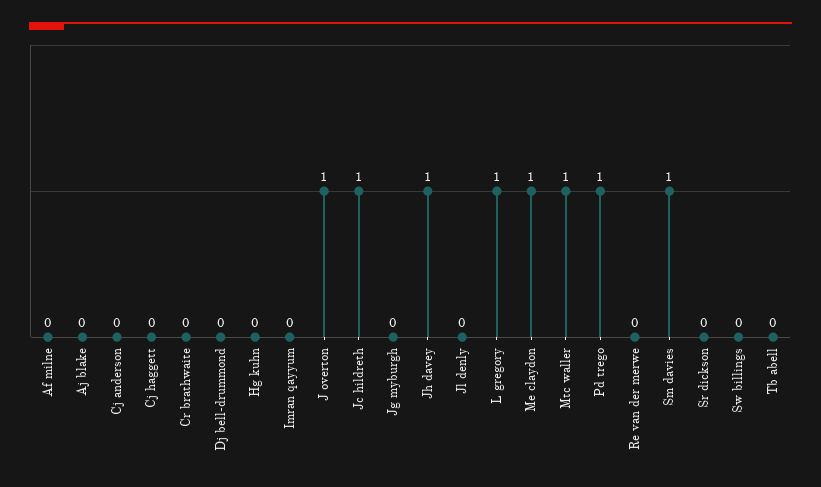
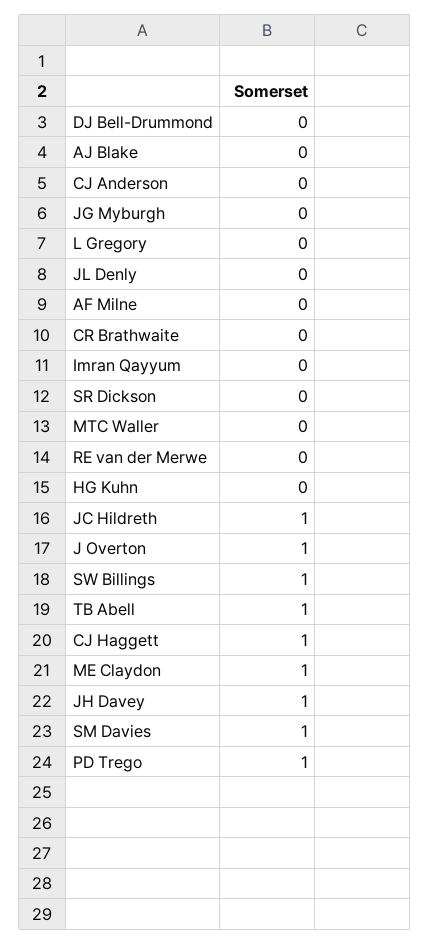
Cj haggett: 0 -> 1
L gregory: 1 -> 0
Mtc waller: 1 -> 0
Sw billings: 0 -> 1
Tb abell: 0 -> 1

